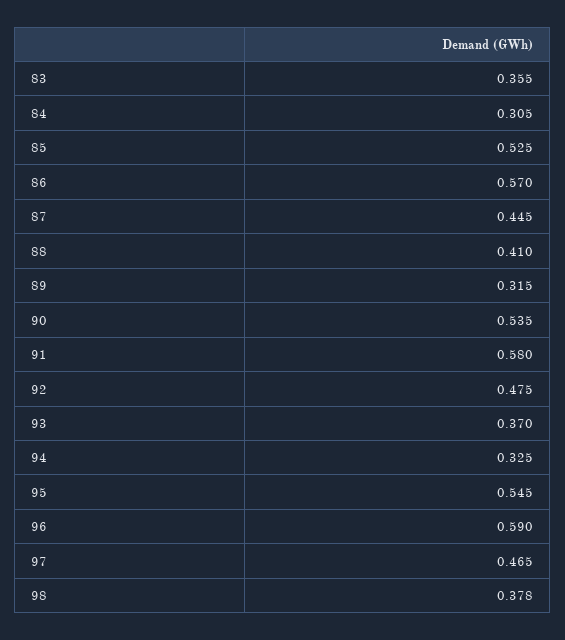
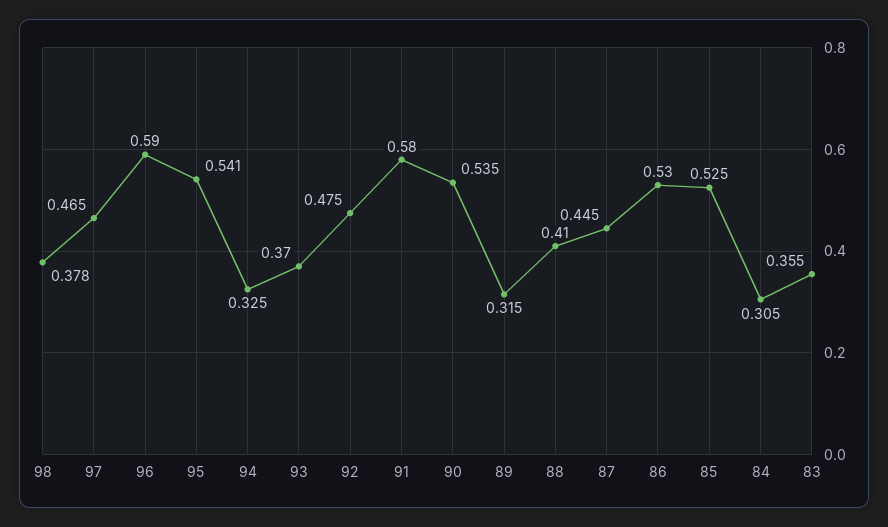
86: 0.57 -> 0.53
95: 0.545 -> 0.541

